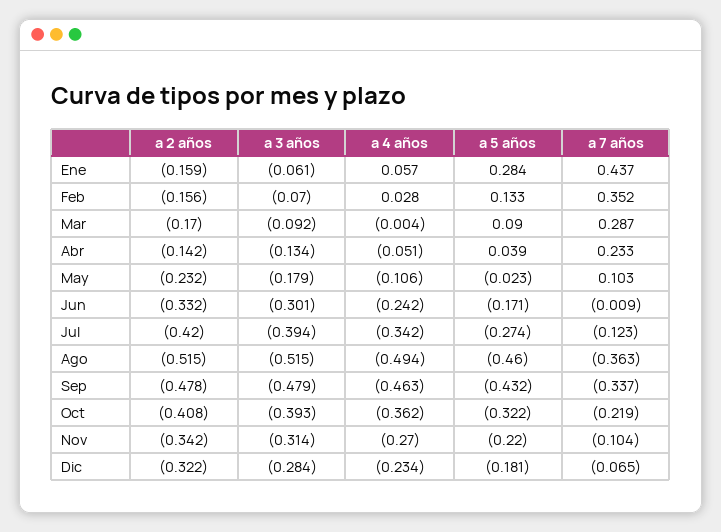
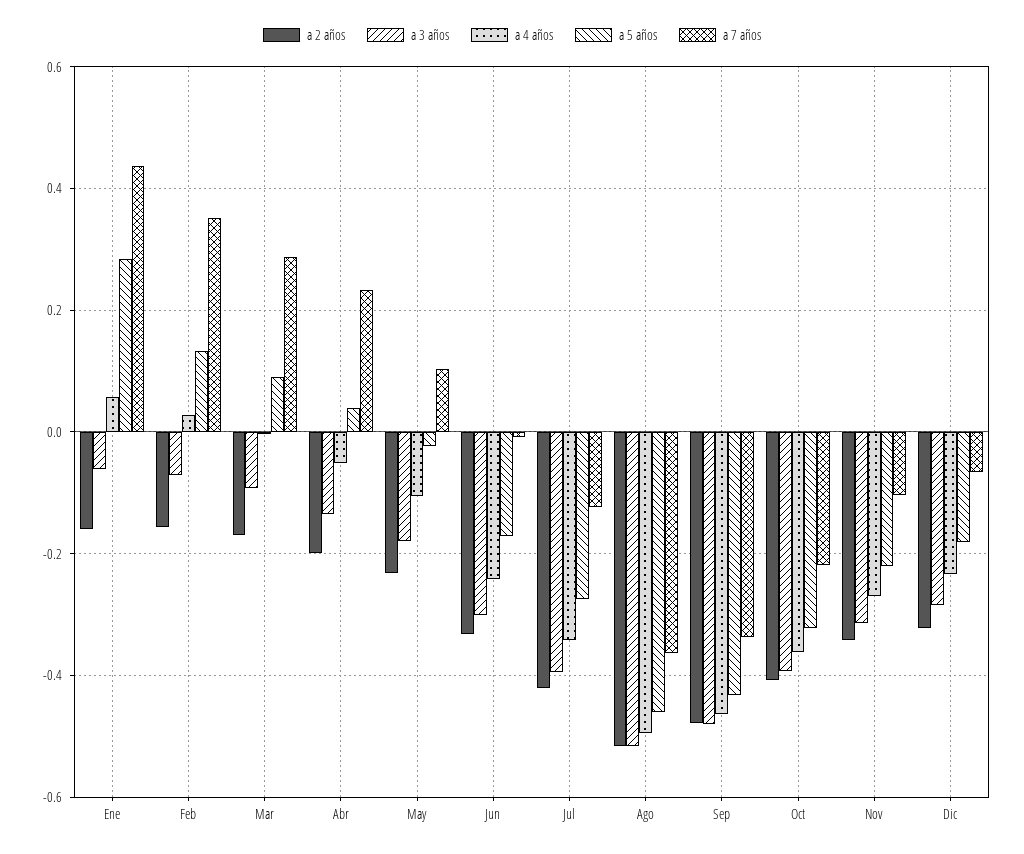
a 2 años, Abr: -0.142 -> -0.2

